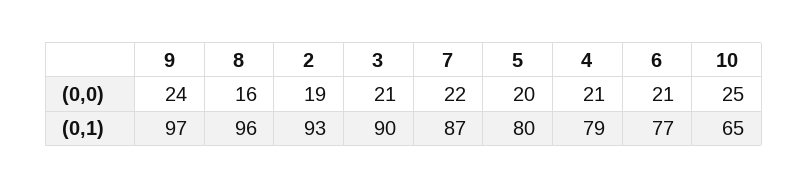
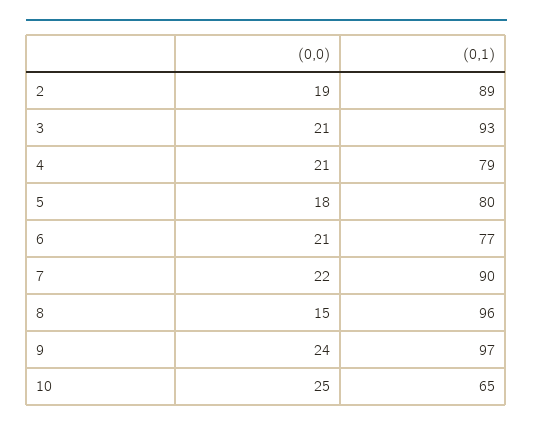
8, (0,0): 16 -> 15
5, (0,0): 20 -> 18
2, (0,1): 93 -> 89
3, (0,1): 90 -> 93
7, (0,1): 87 -> 90

